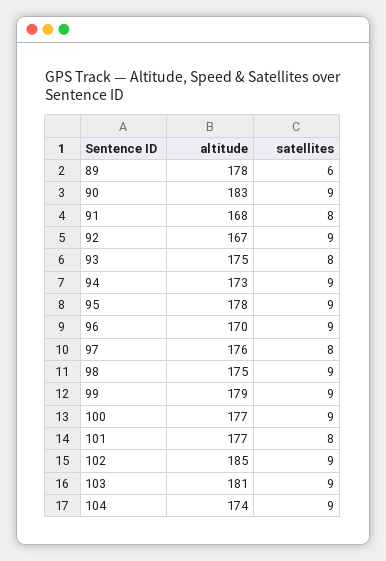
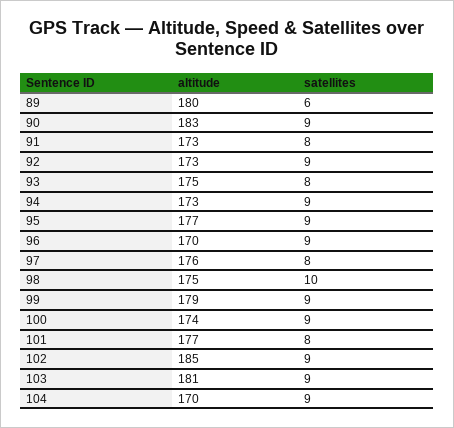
altitude, 89: 178 -> 180
altitude, 91: 168 -> 173
altitude, 92: 167 -> 173
altitude, 95: 178 -> 177
satellites, 98: 9 -> 10
altitude, 100: 177 -> 174
altitude, 104: 174 -> 170

